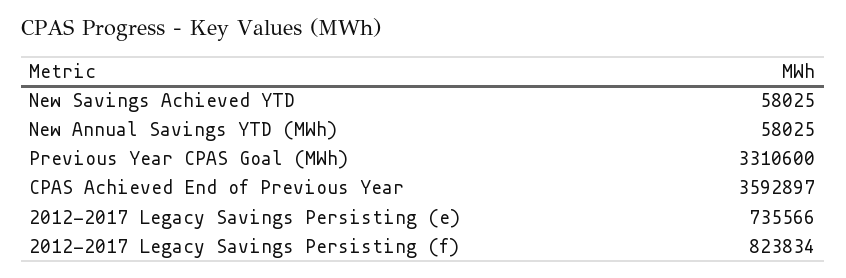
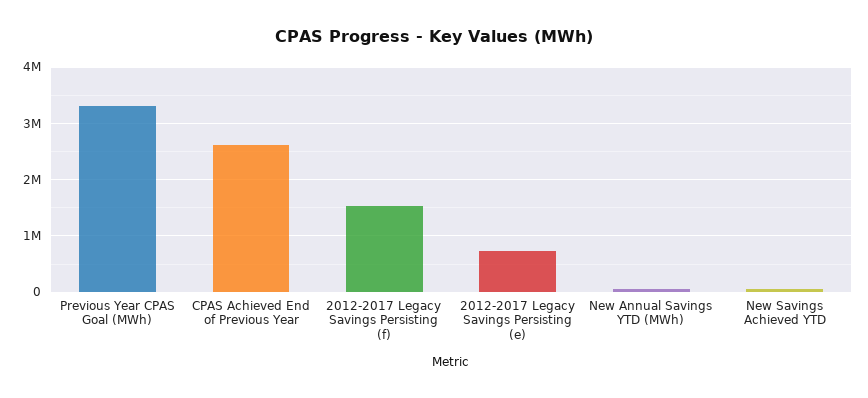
CPAS Achieved End of Previous Year: 3592897 -> 2600000
2012-2017 Legacy Savings Persisting (f): 823834 -> 1600000

